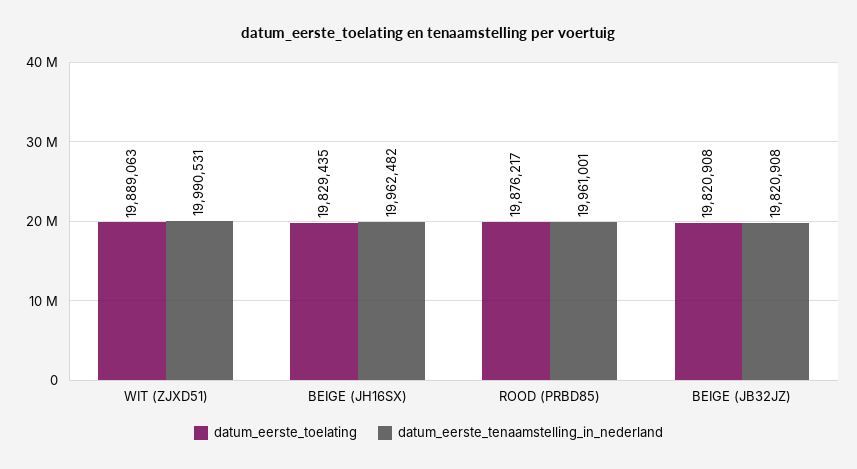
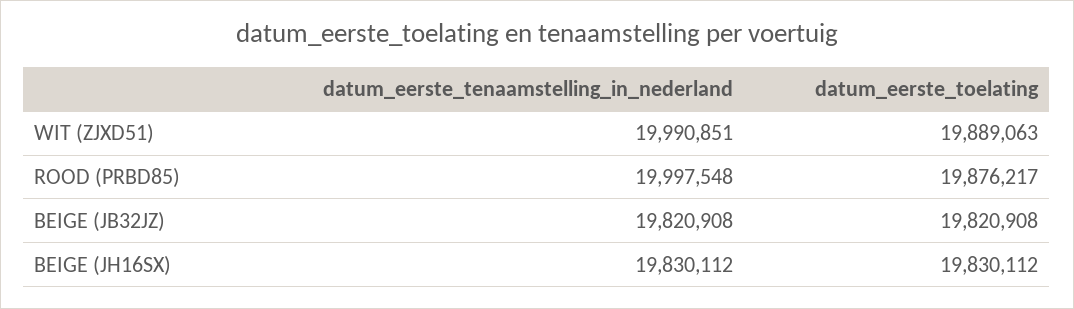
datum_eerste_tenaamstelling_in_nederland, WIT (ZJXD51): 19990531 -> 19990851
datum_eerste_toelating, BEIGE (JH16SX): 19829435 -> 19830112
datum_eerste_tenaamstelling_in_nederland, BEIGE (JH16SX): 19962482 -> 19830112
datum_eerste_tenaamstelling_in_nederland, ROOD (PRBD85): 19961001 -> 19997548

